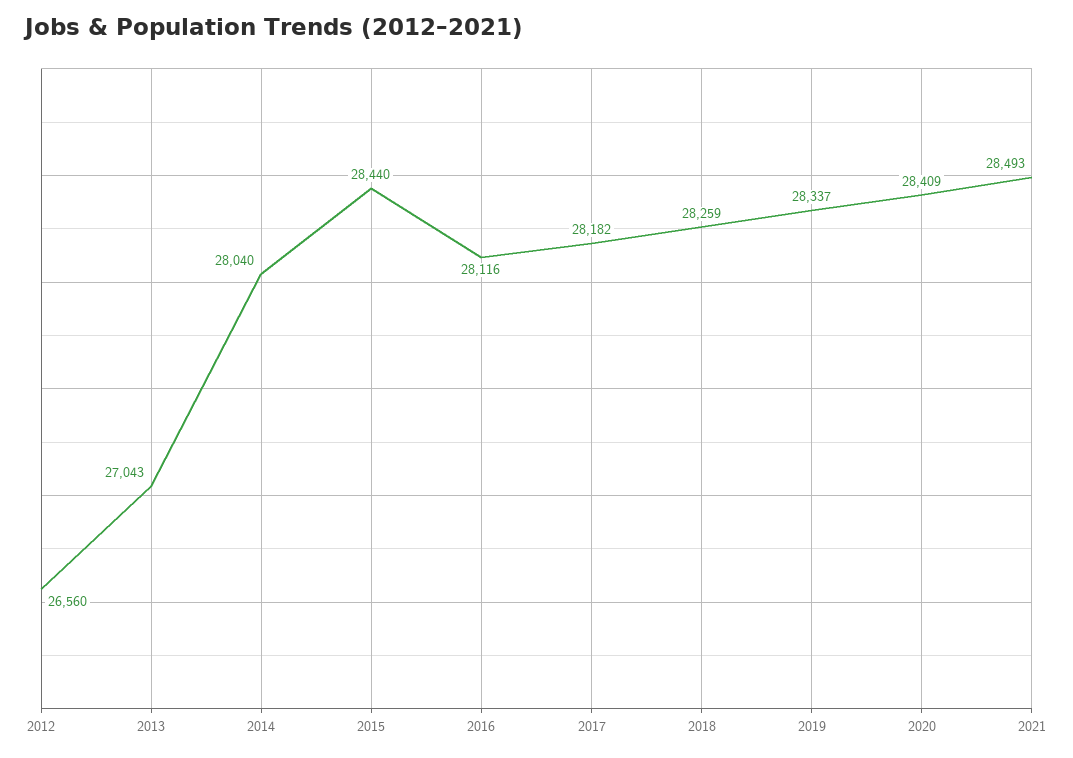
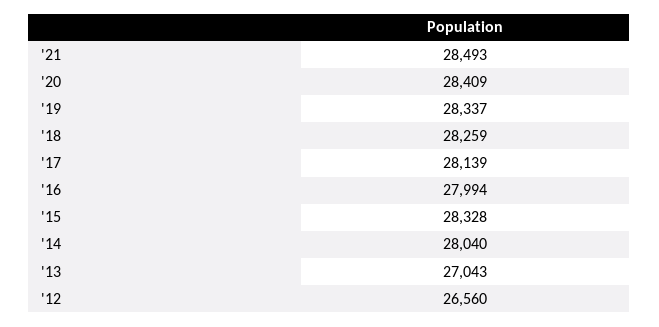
2015: 28440 -> 28328
2016: 28116 -> 27994
2017: 28182 -> 28139

